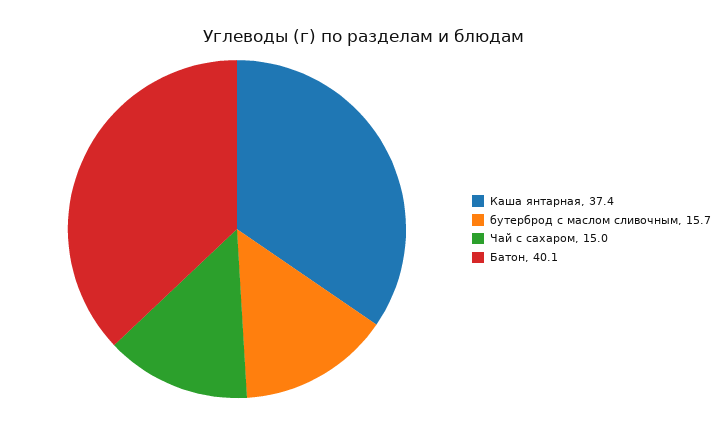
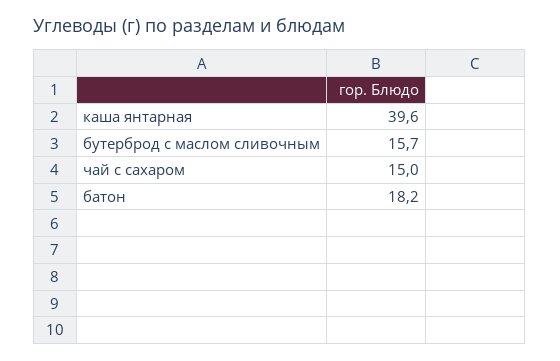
Каша янтарная: 37.4 -> 39.6
Батон: 40.1 -> 18.2

